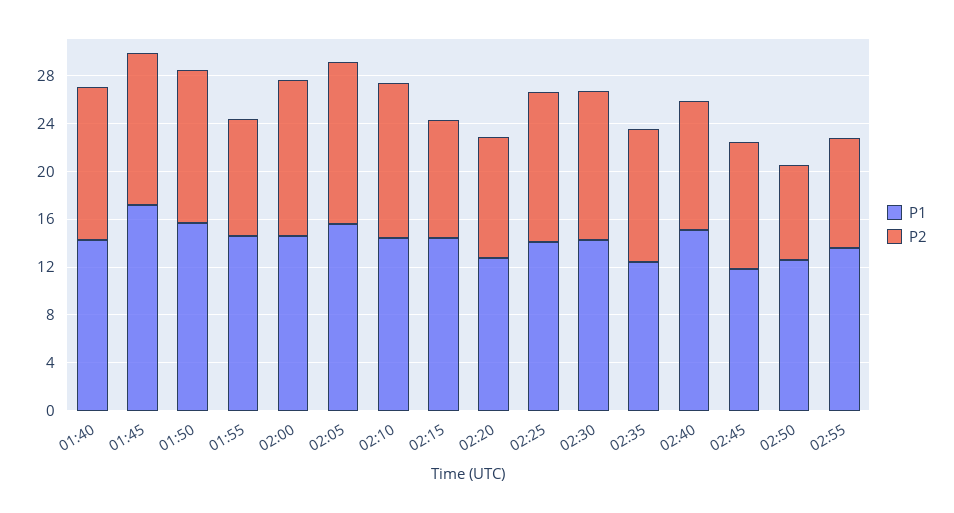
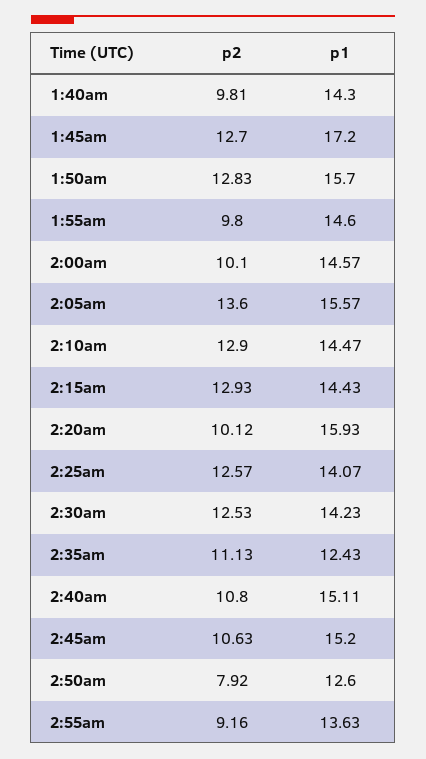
P2, 01:40: 13 -> 9.81
P2, 02:00: 13 -> 10.1
P2, 02:15: 10 -> 12.93
P1, 02:20: 13 -> 15.93
P1, 02:45: 12 -> 15.2

